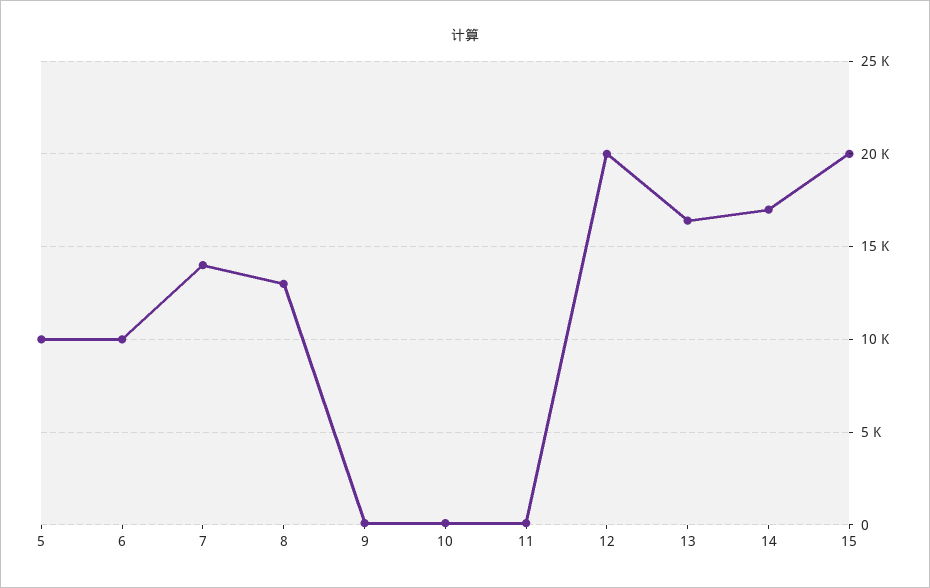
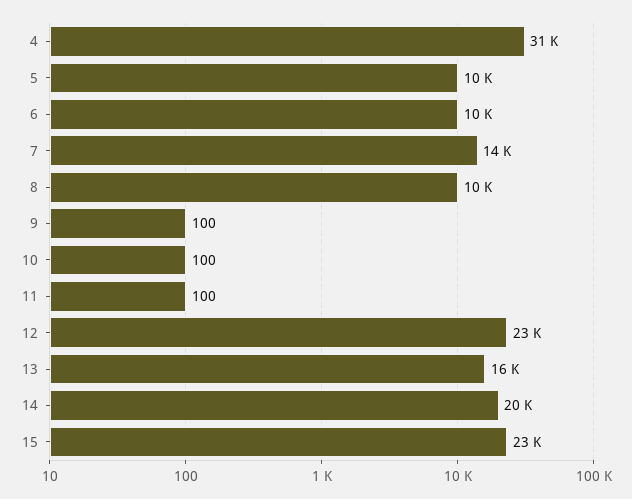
8: 13000 -> 10000
12: 20000 -> 23000
14: 17000 -> 20000
15: 20000 -> 23000
4: none -> 31000

